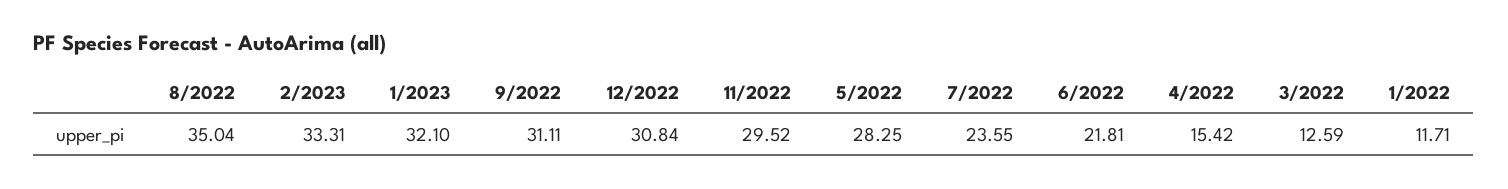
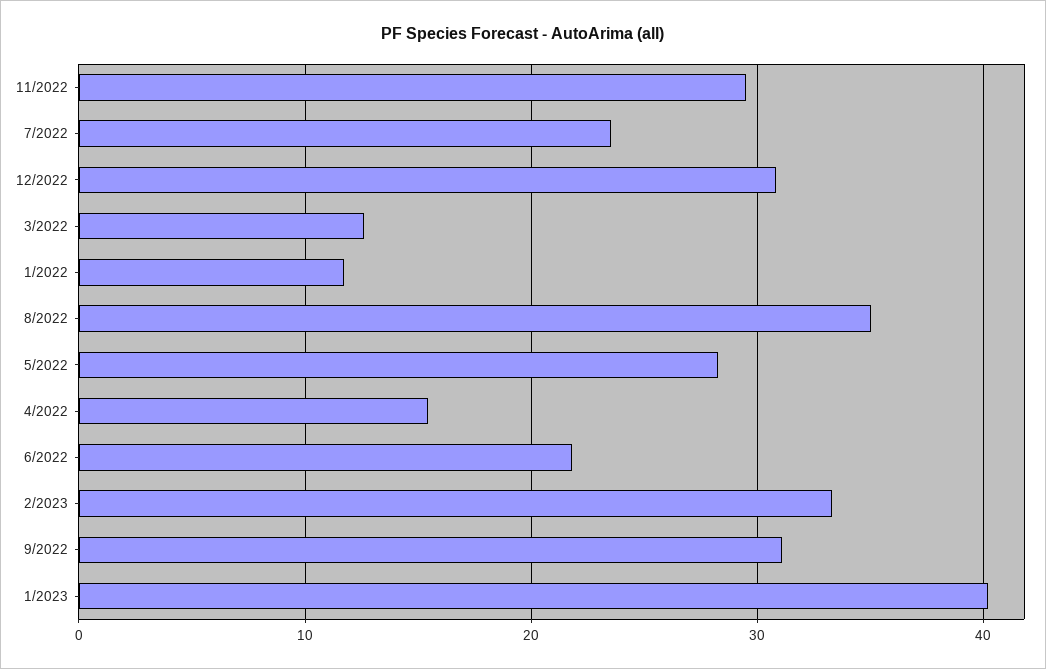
1/2023: 32.1 -> 40

